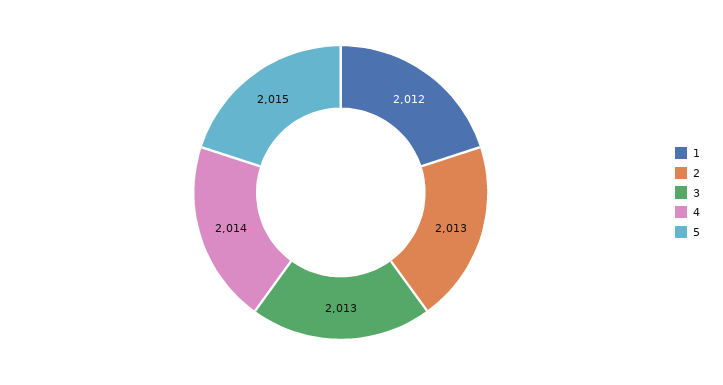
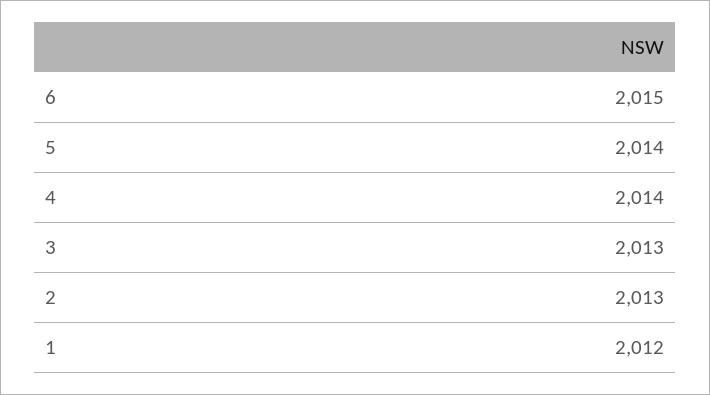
5: 2015 -> 2014
6: none -> 2015

